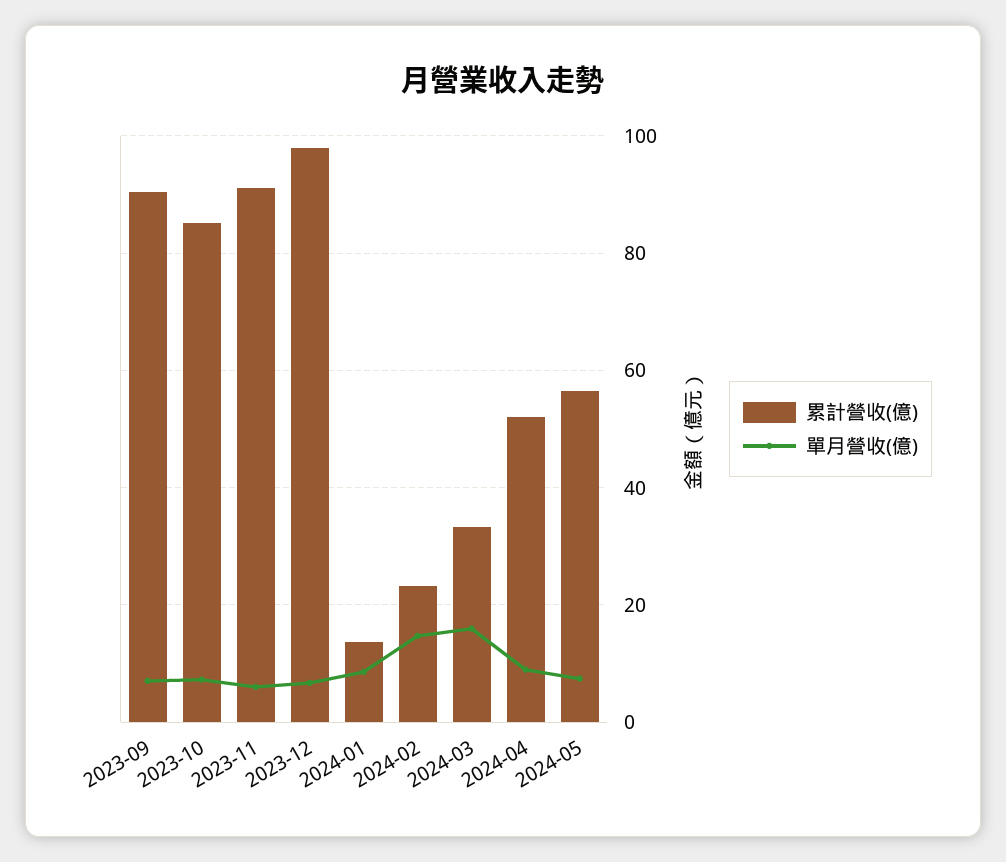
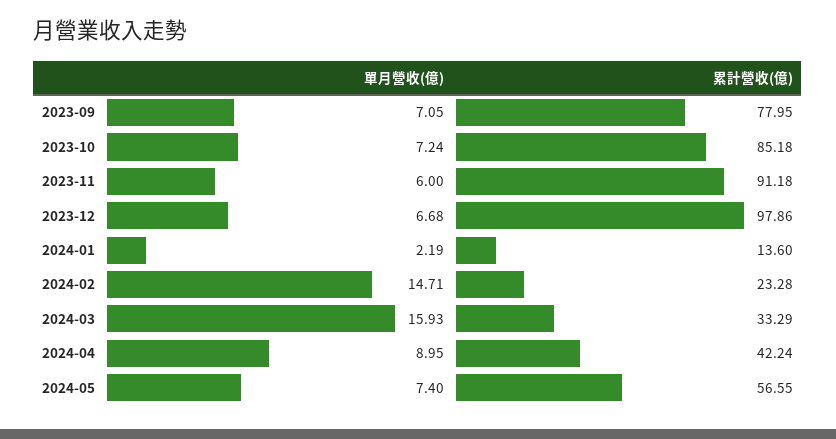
累計營收(億), 2023-09: 90 -> 77.95
單月營收(億), 2024-01: 8 -> 2.19
累計營收(億), 2024-04: 52 -> 42.24

